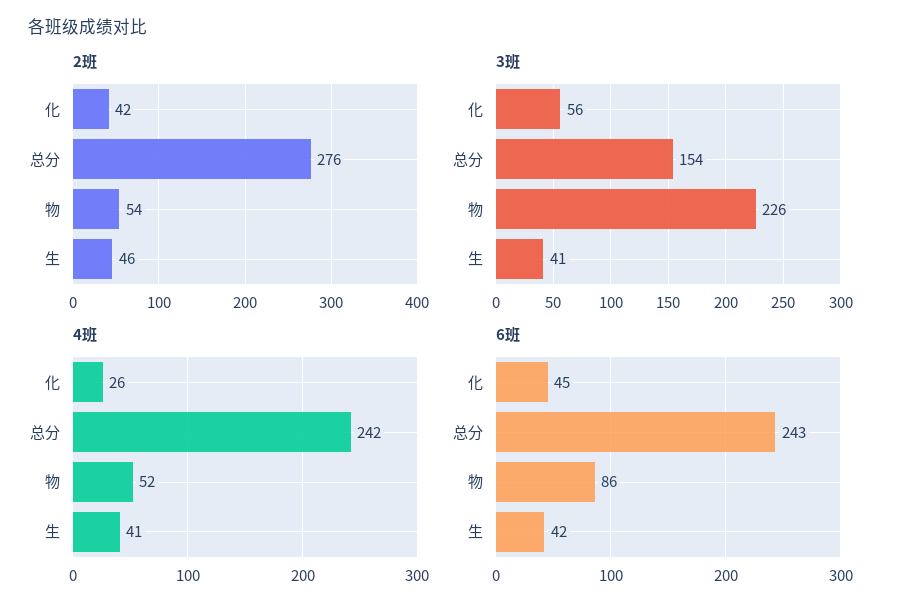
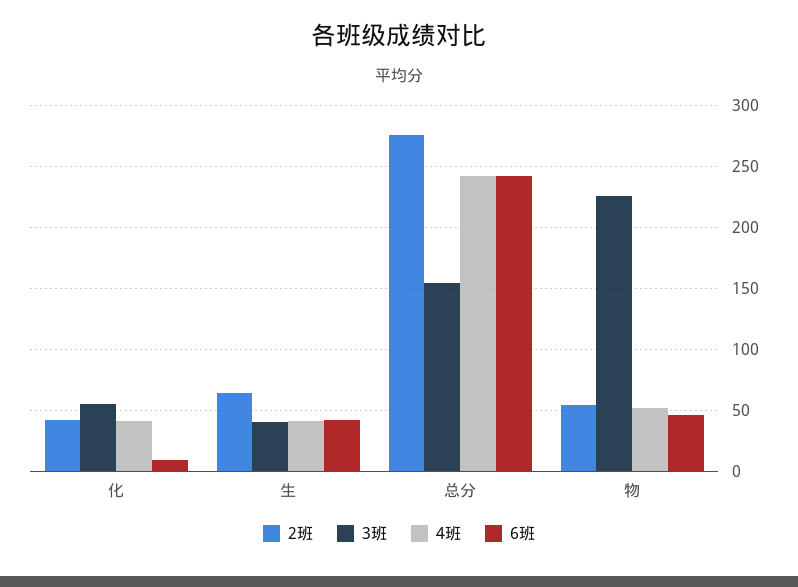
2班, 生: 46 -> 65
4班, 化: 26 -> 40
6班, 化: 45 -> 10
6班, 物: 86 -> 45

